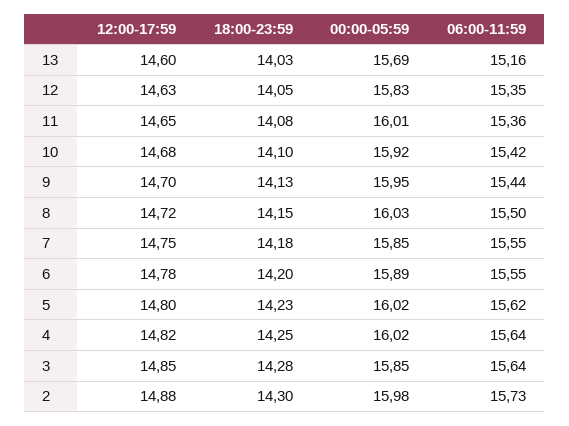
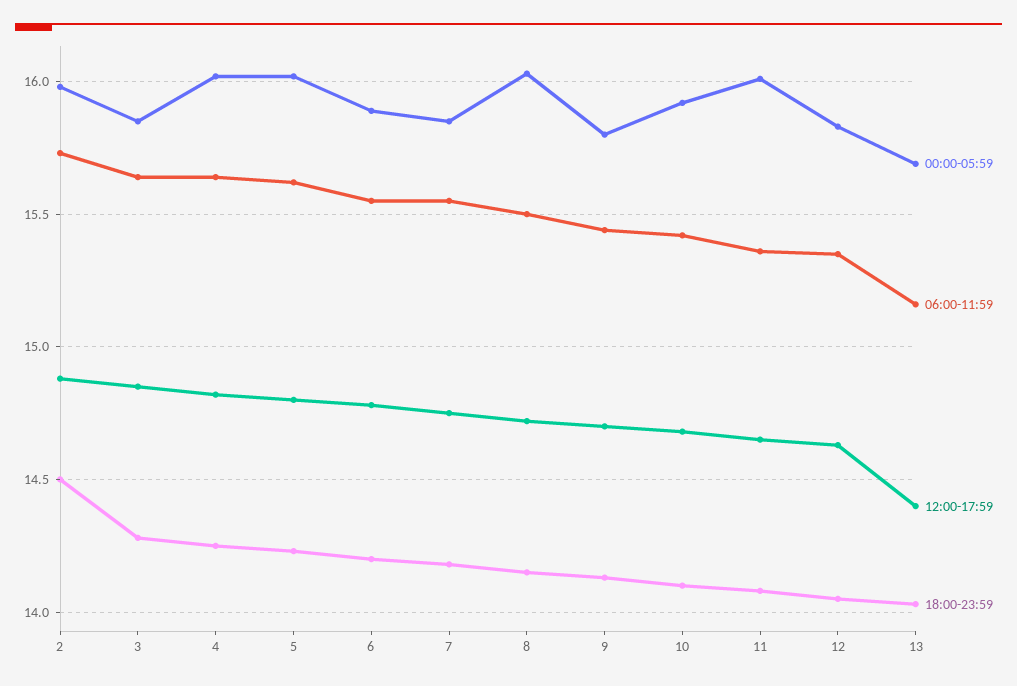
12:00-17:59, 13: 14.6 -> 14.4
00:00-05:59, 9: 15.95 -> 15.8
18:00-23:59, 2: 14.3 -> 14.5

